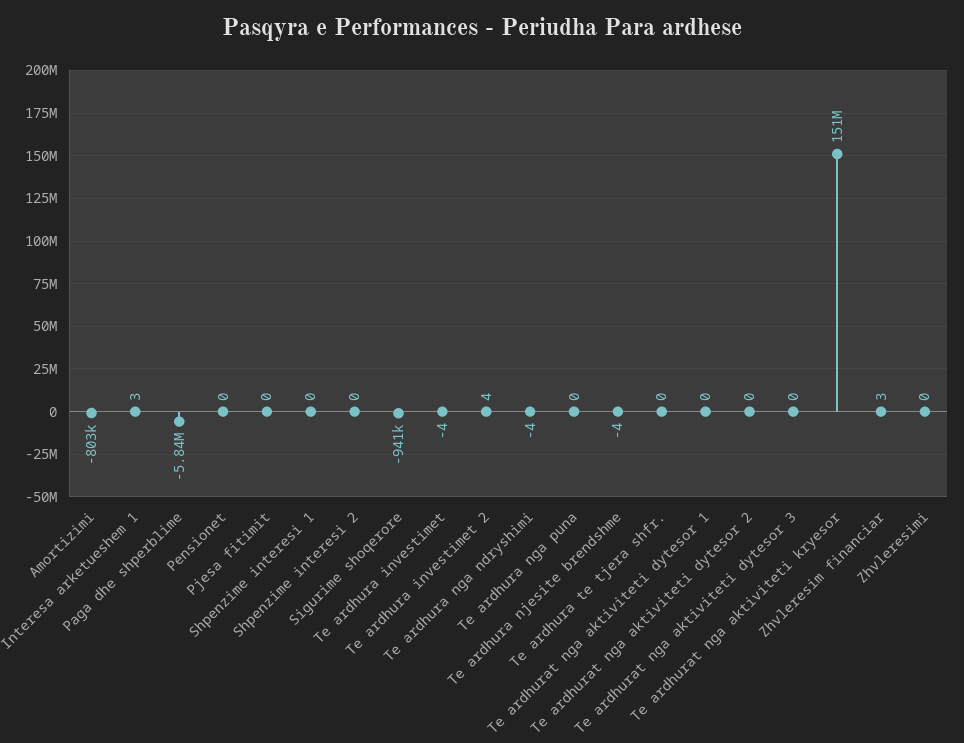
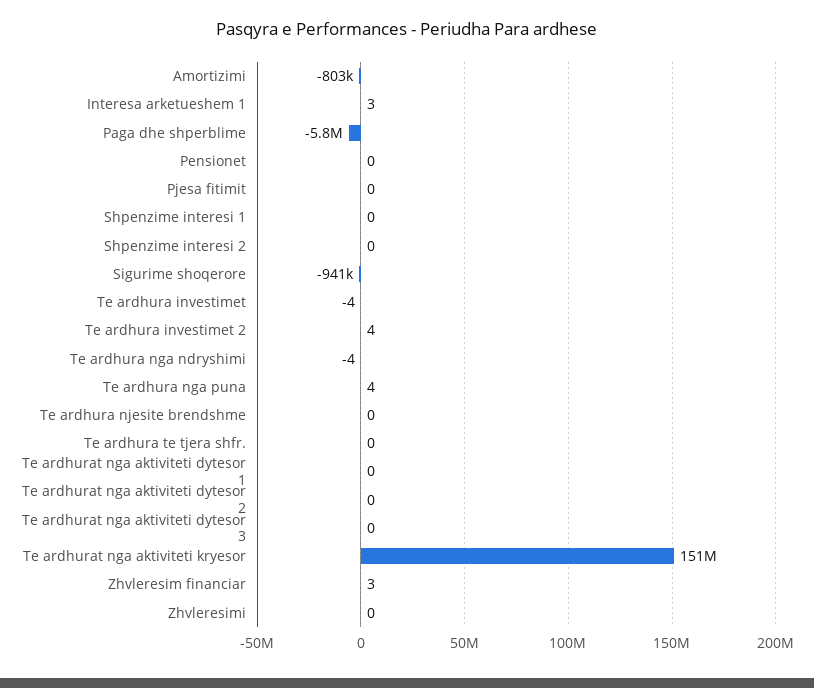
Te ardhura nga puna: 0 -> 4
Te ardhura njesite brendshme: -4 -> 0

